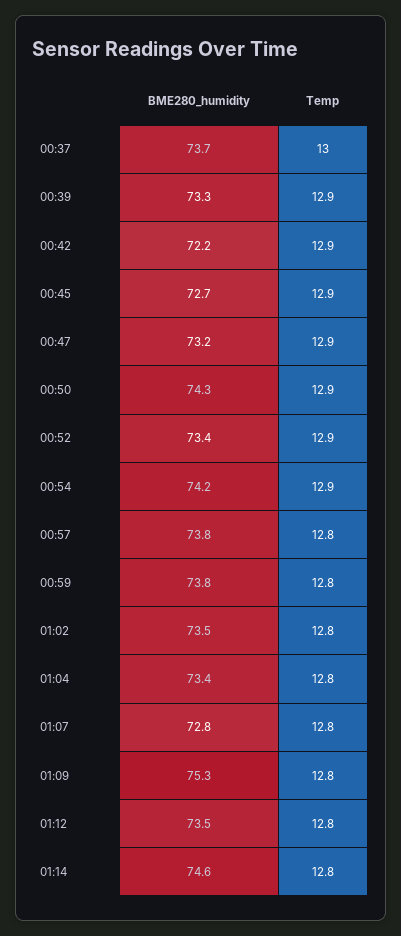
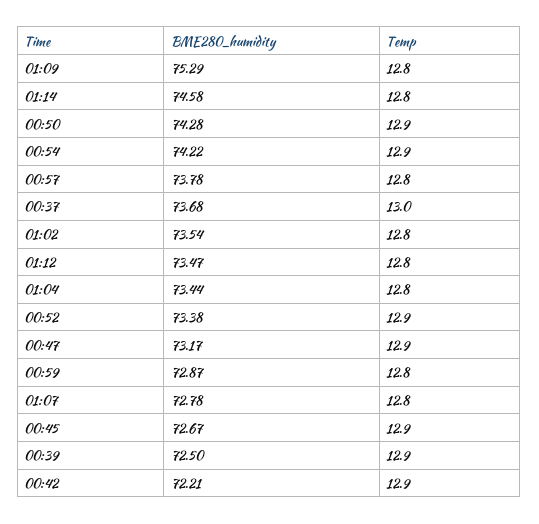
BME280_humidity, 00:39: 73.3 -> 72.5
BME280_humidity, 00:59: 73.8 -> 72.87

